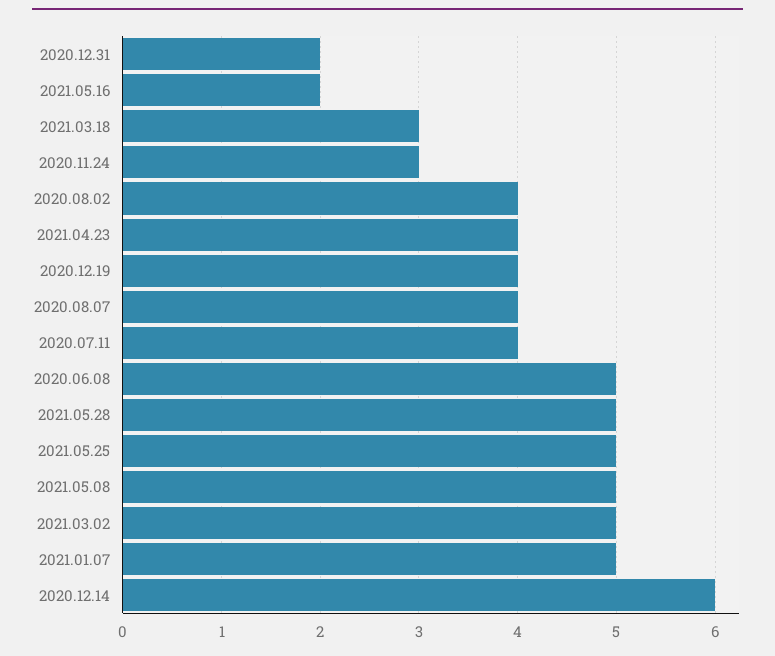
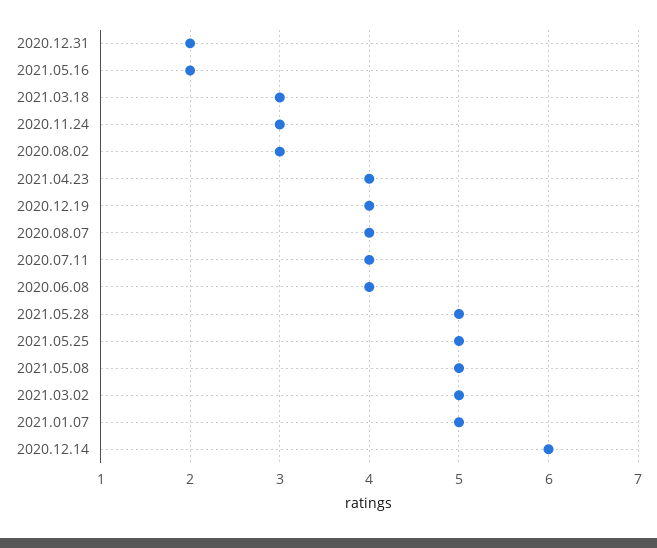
2020.08.02: 4 -> 3
2020.06.08: 5 -> 4

